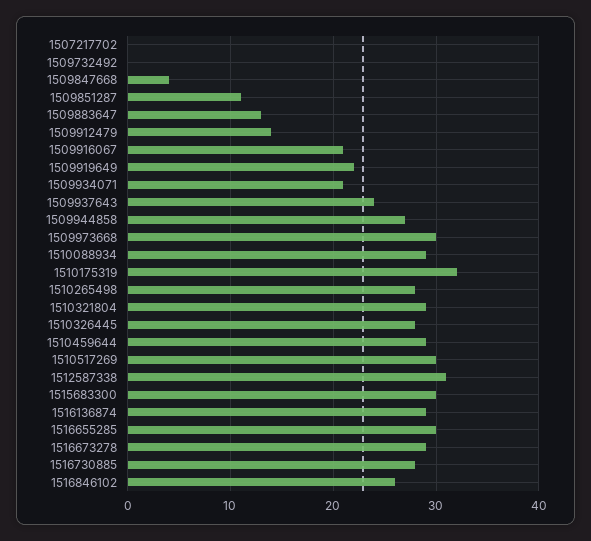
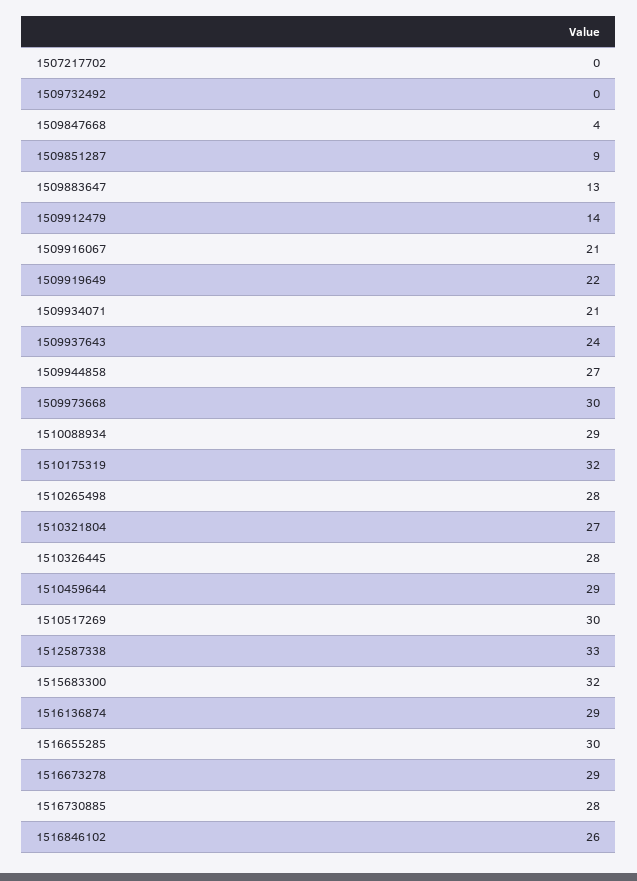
1509851287: 11 -> 9
1510321804: 29 -> 27
1512587338: 31 -> 33
1515683300: 30 -> 32

